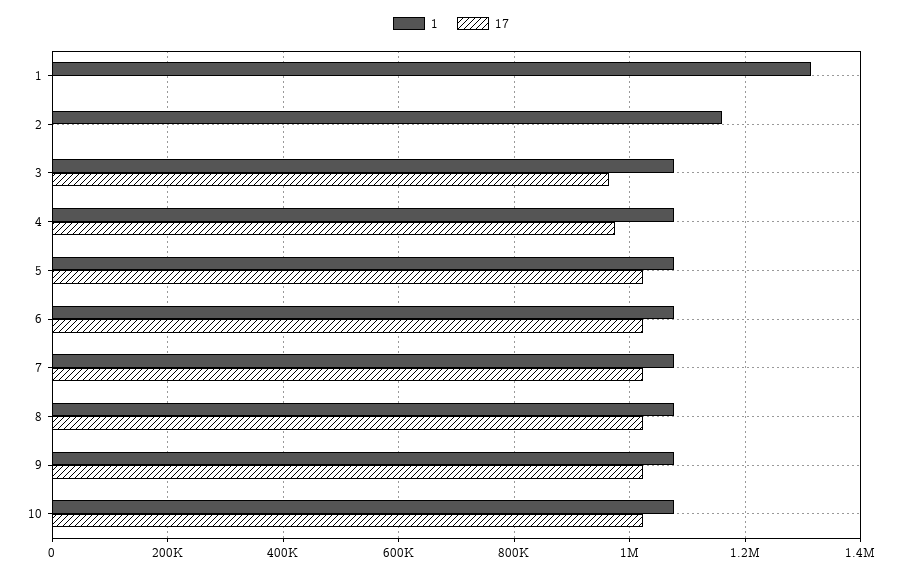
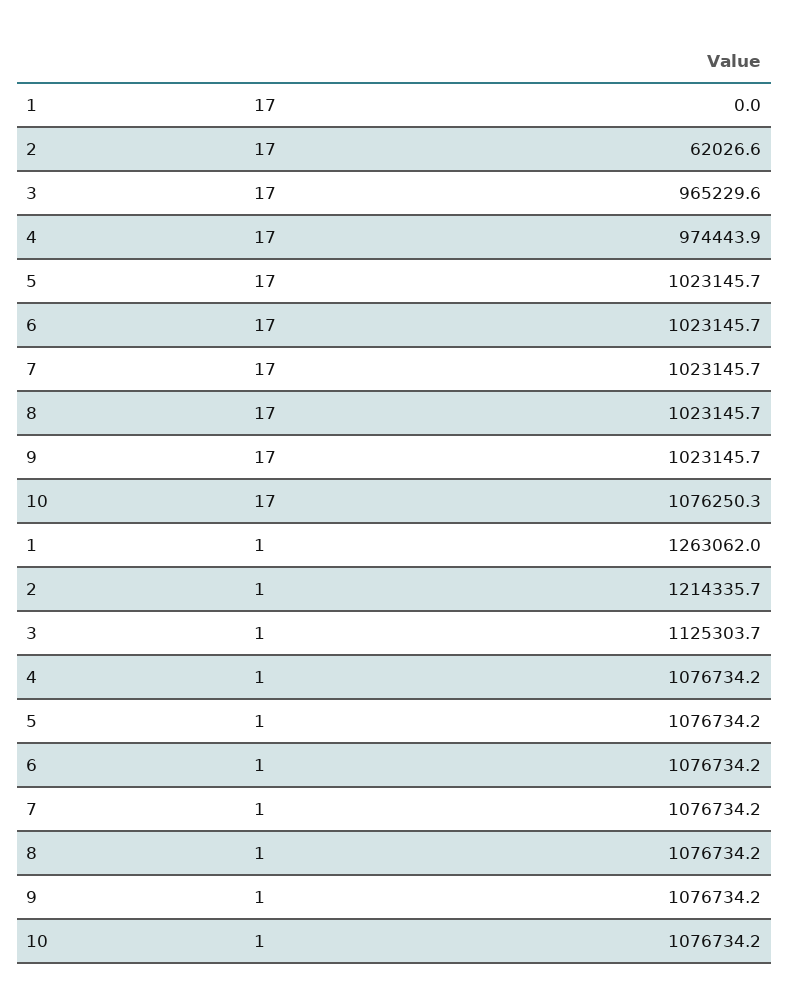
1, 1: 1320000 -> 1263062
1, 2: 1160000 -> 1214335.7
17, 2: 0 -> 62026.6
1, 3: 1080000 -> 1125303.7
17, 10: 1020000 -> 1076250.3

